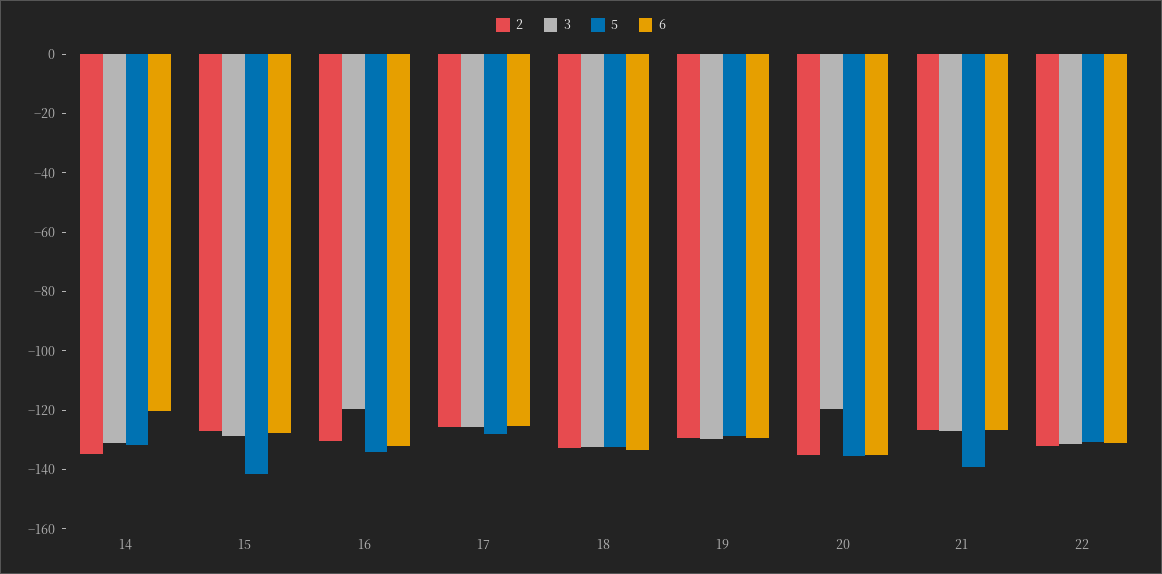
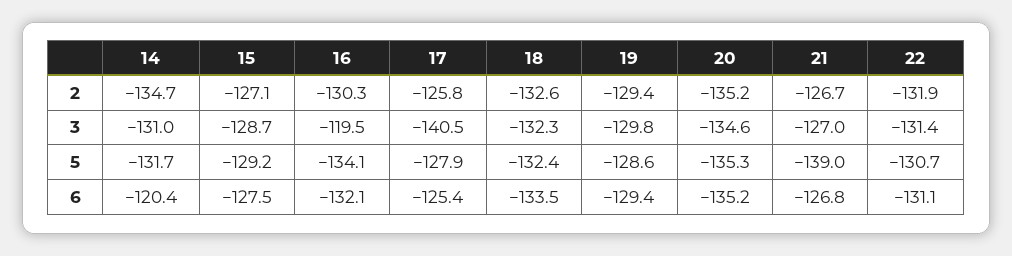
5, 15: -140 -> -129.2
3, 17: -125 -> -140.5
3, 20: -120 -> -134.6

